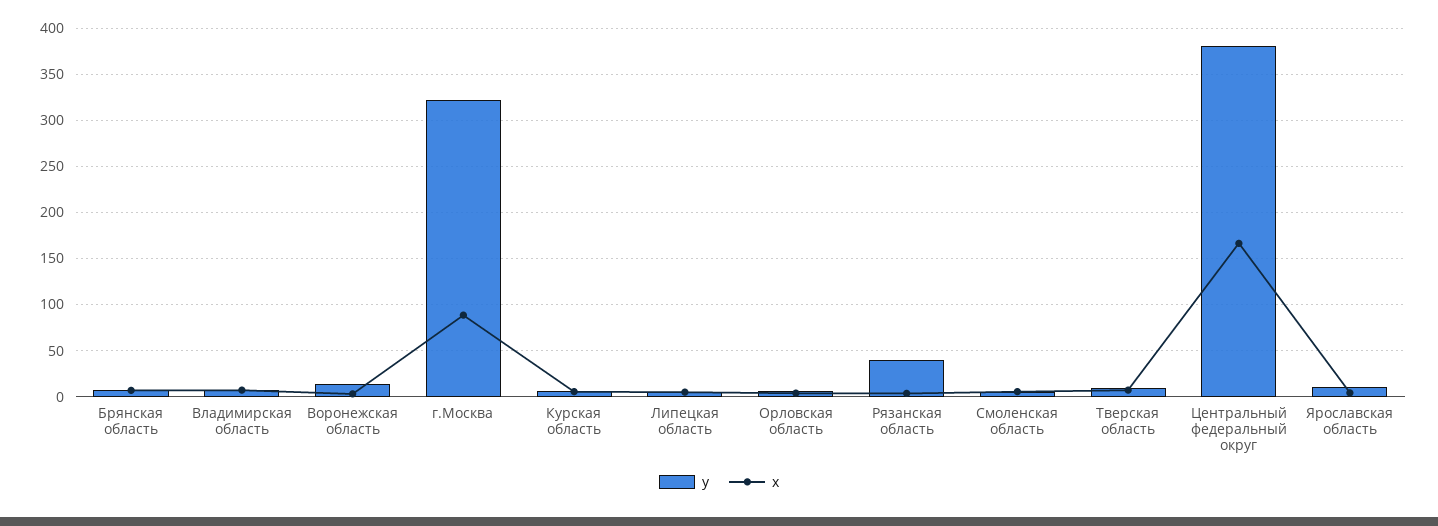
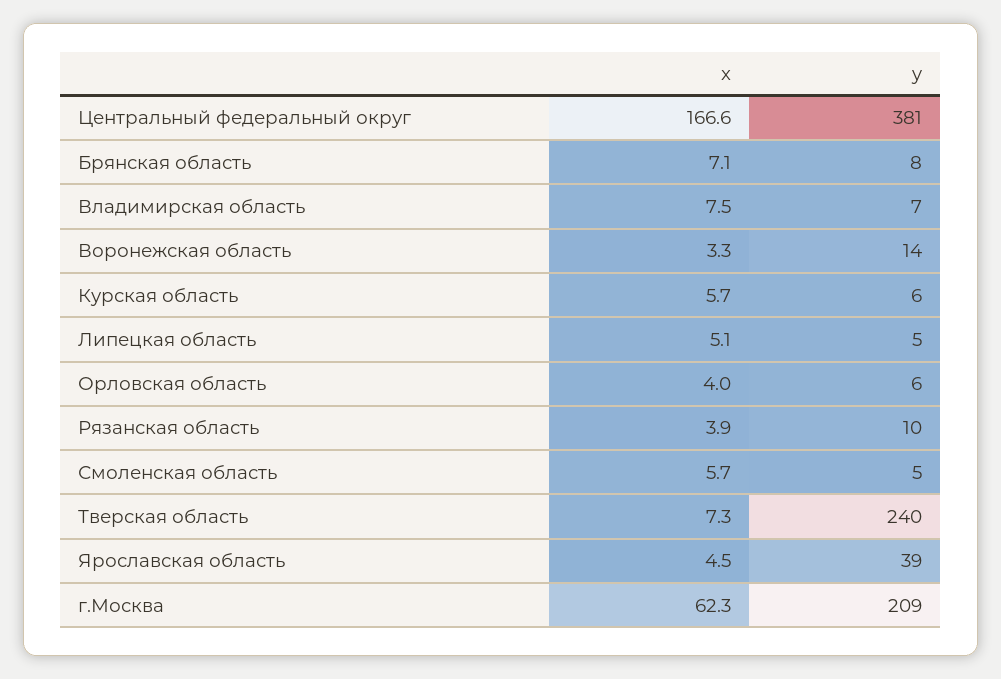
y, г.Москва: 320 -> 209
x, г.Москва: 90 -> 62.3
y, Рязанская область: 40 -> 10
y, Тверская область: 10 -> 240
y, Ярославская область: 10 -> 39

